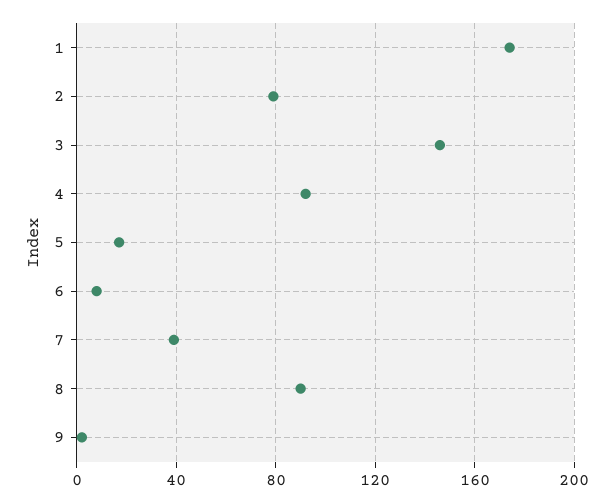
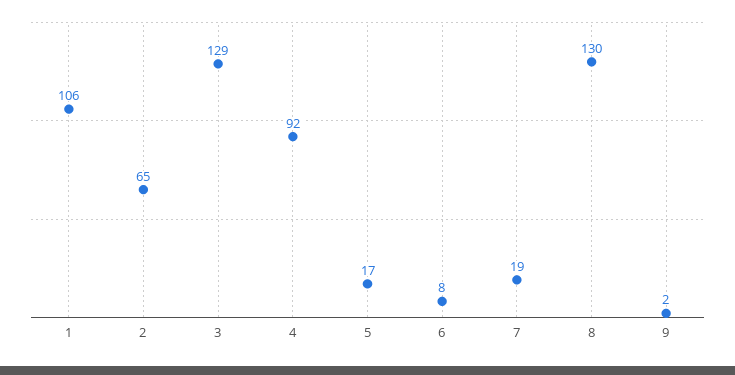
1: 175 -> 106
2: 80 -> 65
3: 145 -> 129
7: 40 -> 19
8: 90 -> 130

